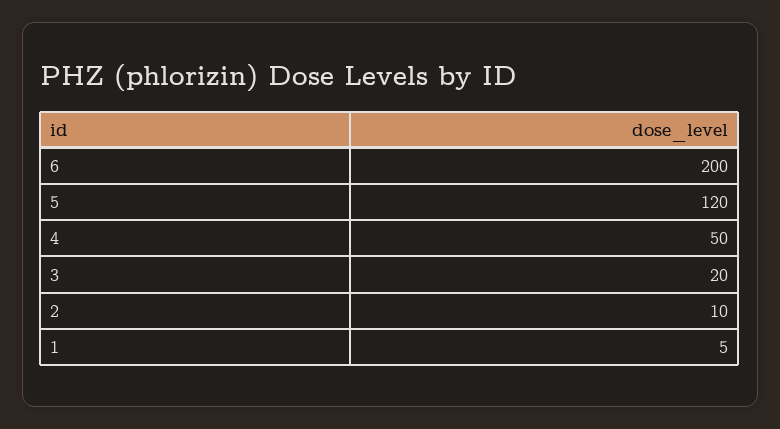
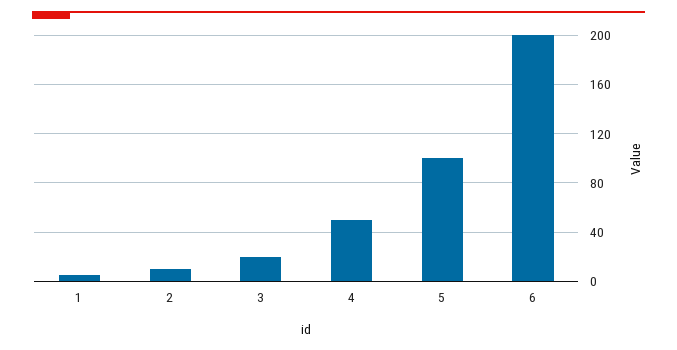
5: 120 -> 100

